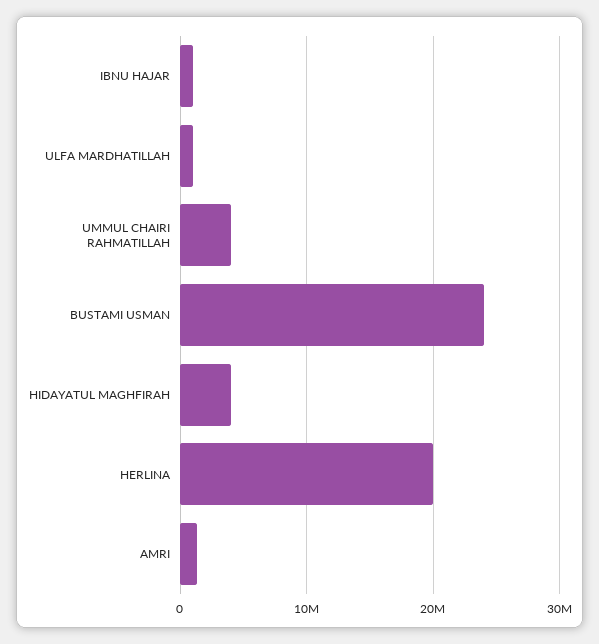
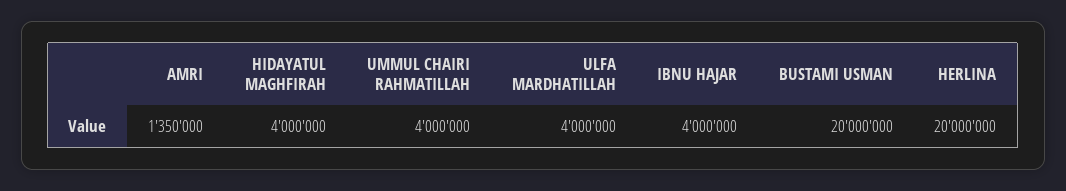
IBNU HAJAR: 1000000 -> 4000000
ULFA MARDHATILLAH: 1000000 -> 4000000
BUSTAMI USMAN: 24000000 -> 20000000

